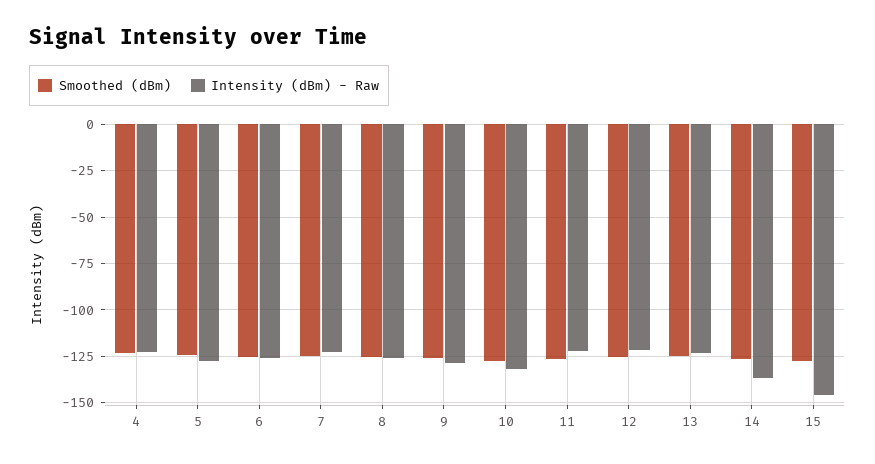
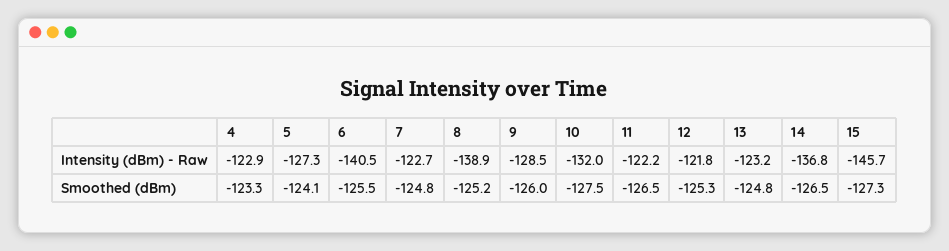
Intensity (dBm) - Raw, 6: -125 -> -140.5
Intensity (dBm) - Raw, 8: -125 -> -138.9

